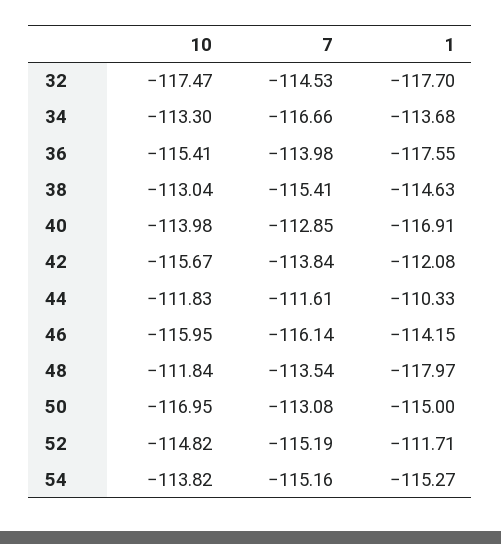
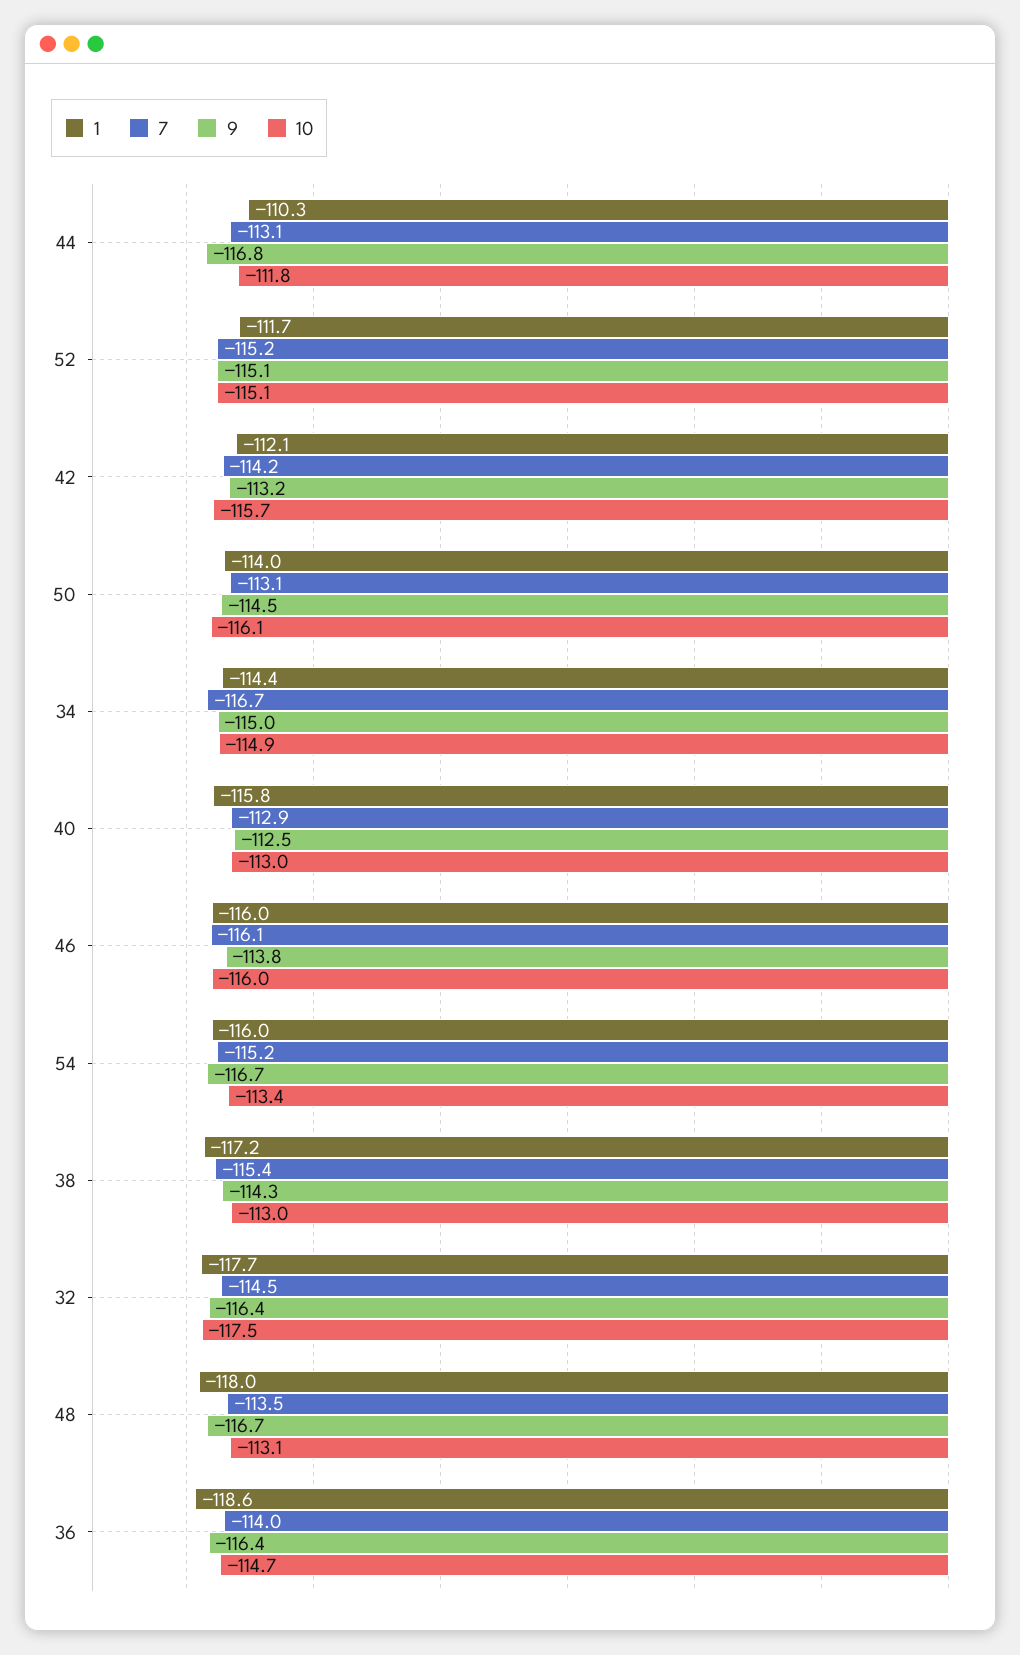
10, 34: -113.3 -> -114.9
1, 34: -113.68 -> -114.4
10, 36: -115.41 -> -114.7
1, 36: -117.55 -> -118.6
1, 38: -114.63 -> -117.2
10, 40: -113.98 -> -113
1, 40: -116.91 -> -115.8
7, 42: -113.84 -> -114.2
7, 44: -111.61 -> -113.1
1, 46: -114.15 -> -116
10, 48: -111.84 -> -113.1
10, 50: -116.95 -> -116.1
1, 50: -115 -> -114
10, 52: -114.82 -> -115.1
10, 54: -113.82 -> -113.4
1, 54: -115.27 -> -116
9, 44: none -> -116.8
9, 52: none -> -115.1
9, 42: none -> -113.2
9, 50: none -> -114.5
9, 34: none -> -115
9, 40: none -> -112.5
9, 46: none -> -113.8
9, 54: none -> -116.7
9, 38: none -> -114.3
9, 32: none -> -116.4
9, 48: none -> -116.7
9, 36: none -> -116.4

